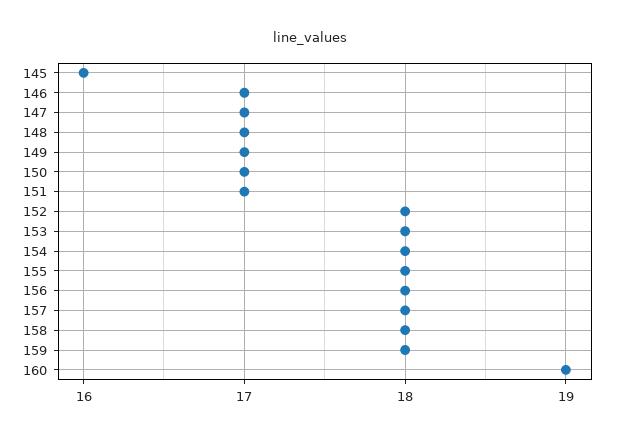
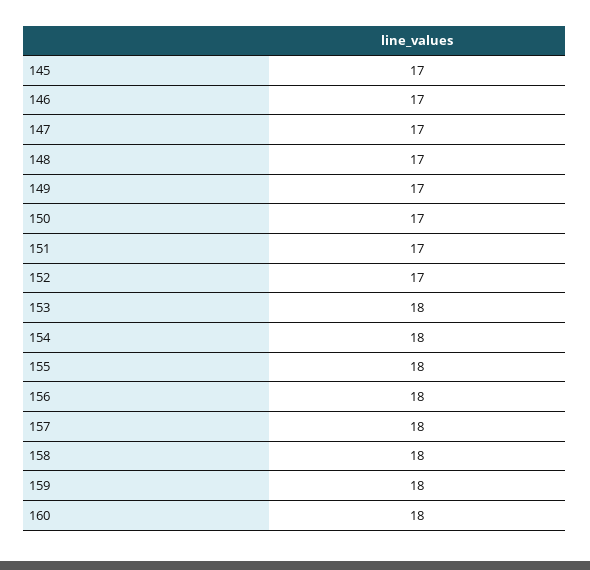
145: 16 -> 17
152: 18 -> 17
160: 19 -> 18

